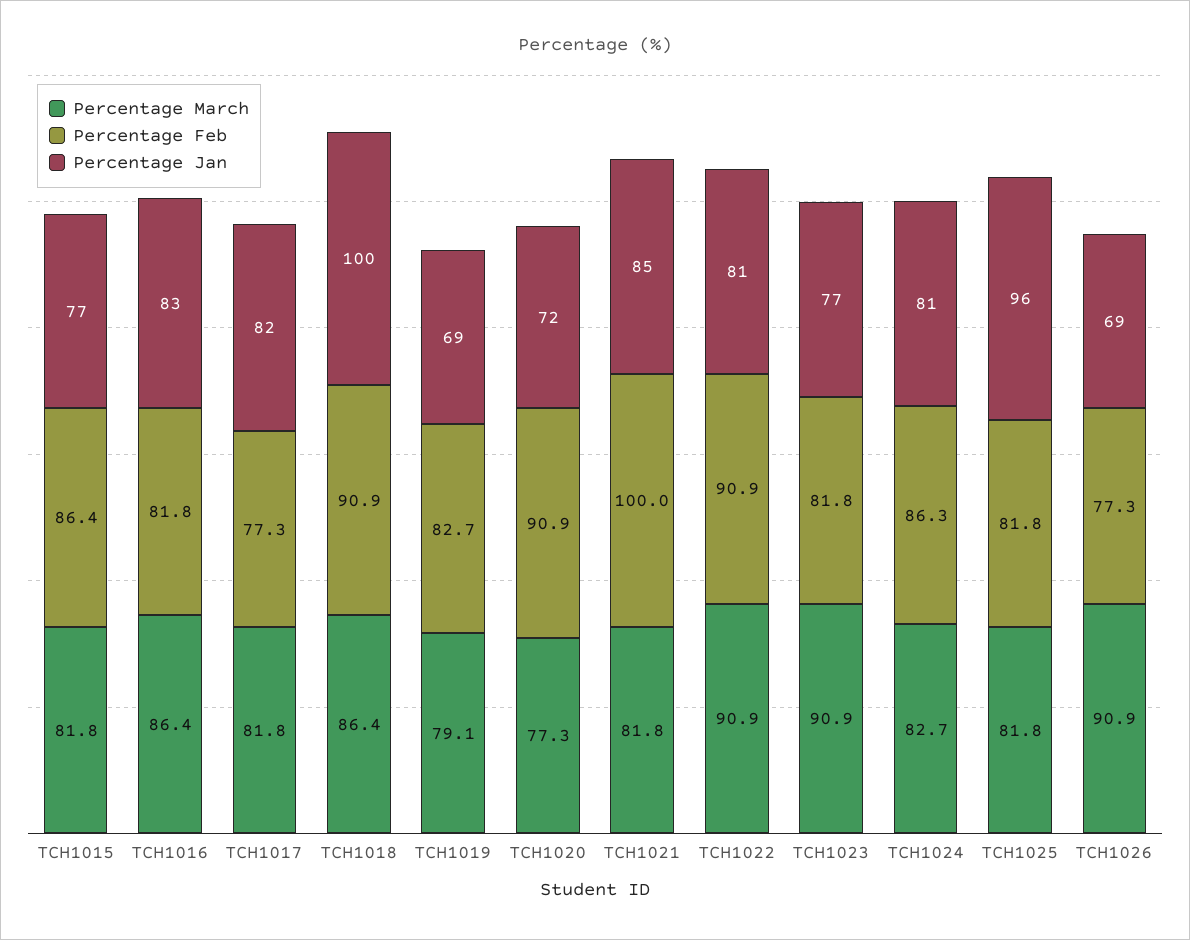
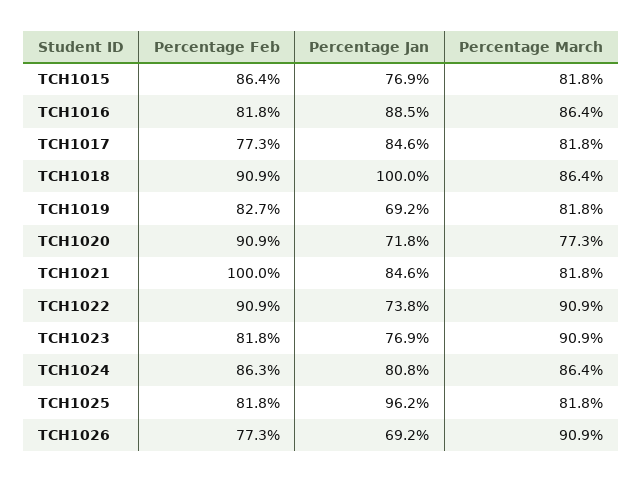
Percentage Jan, TCH1016: 83 -> 88.5
Percentage Jan, TCH1017: 82 -> 84.6
Percentage March, TCH1019: 79.1 -> 81.8
Percentage Jan, TCH1022: 81 -> 73.8
Percentage March, TCH1024: 82.7 -> 86.4

